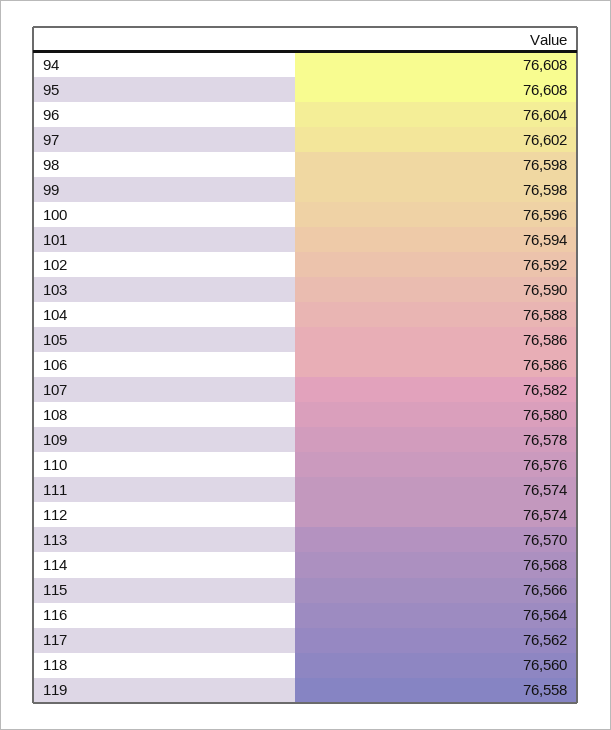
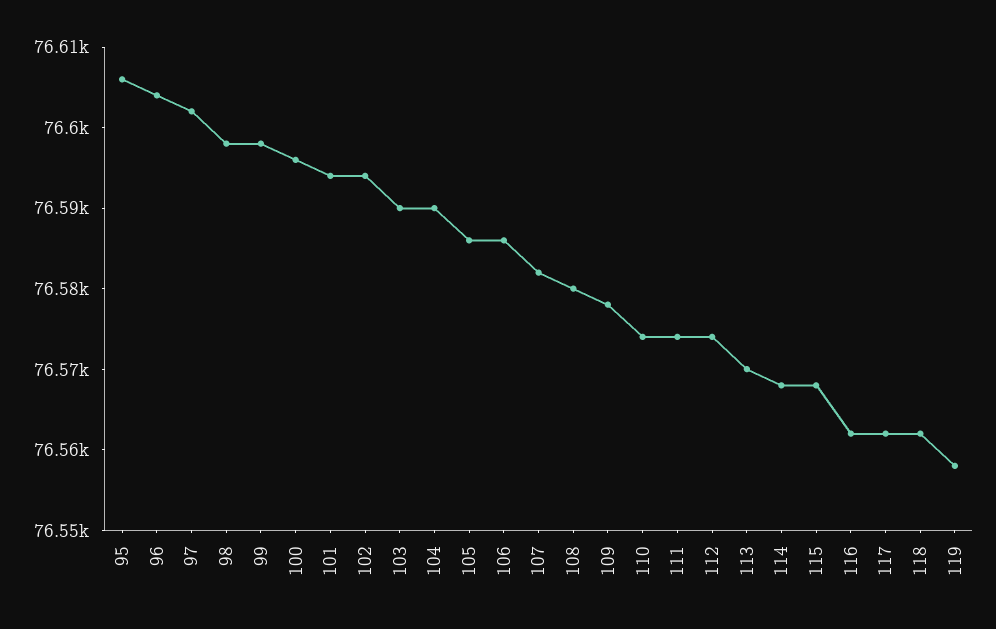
94: 76608 -> none
95: 76608 -> 76606
102: 76592 -> 76594
104: 76588 -> 76590
110: 76576 -> 76574
115: 76566 -> 76568
116: 76564 -> 76562
118: 76560 -> 76562

